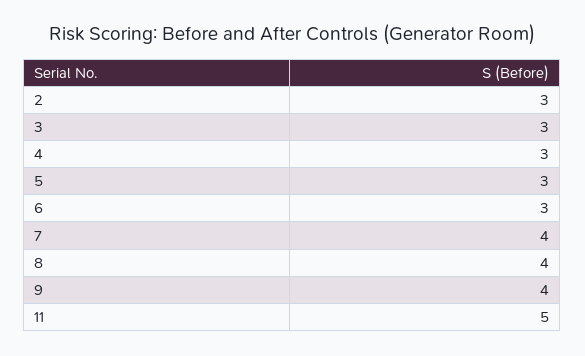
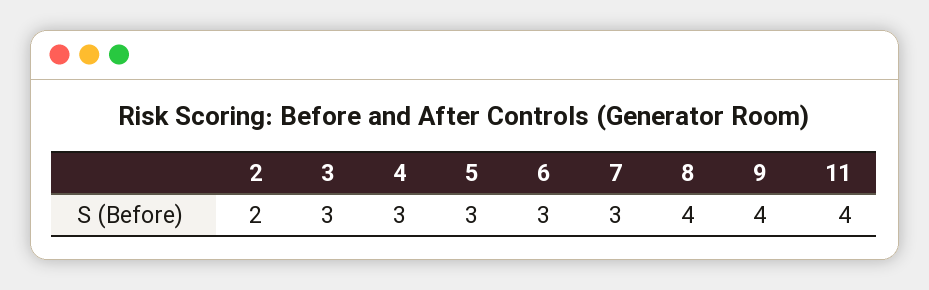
2: 3 -> 2
7: 4 -> 3
11: 5 -> 4

